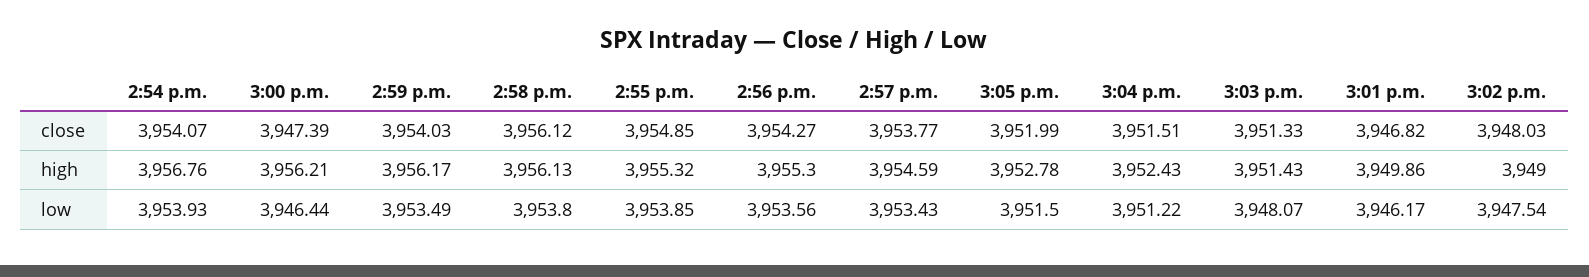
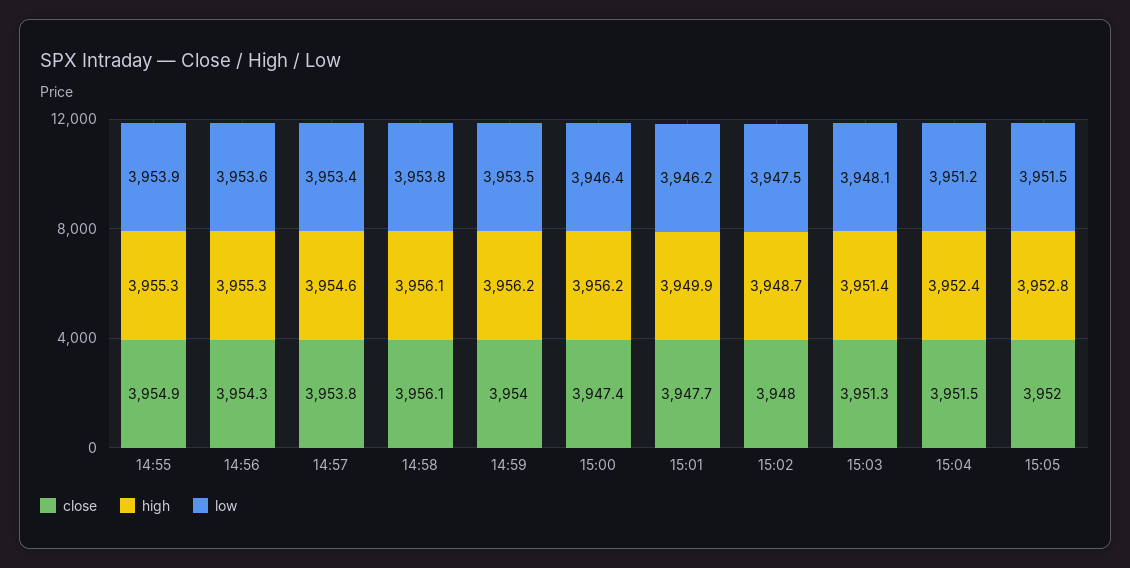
close, 2:54 p.m.: 3954.07 -> none
close, 3:01 p.m.: 3946.82 -> 3947.7
high, 2:54 p.m.: 3956.76 -> none
high, 3:02 p.m.: 3949 -> 3948.7
low, 2:54 p.m.: 3953.93 -> none

